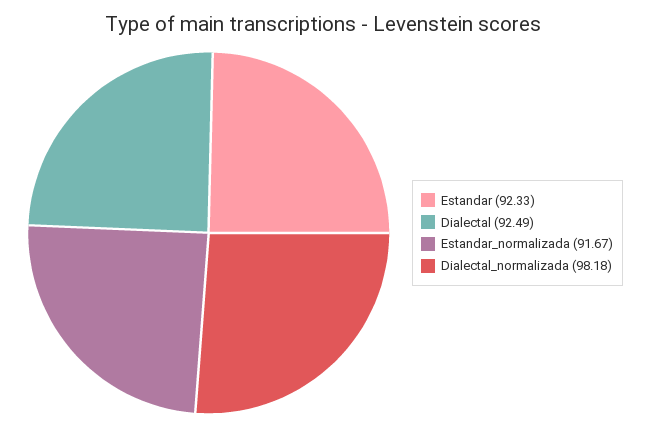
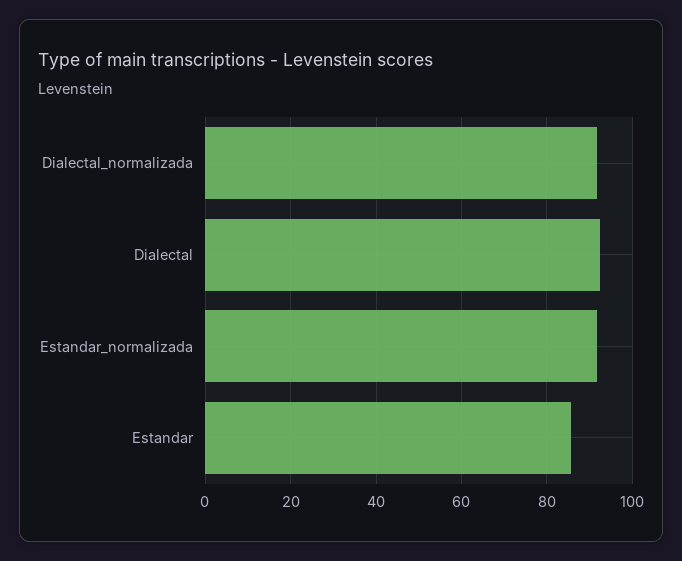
Estandar: 92.33 -> 86
Dialectal_normalizada: 98.18 -> 92

